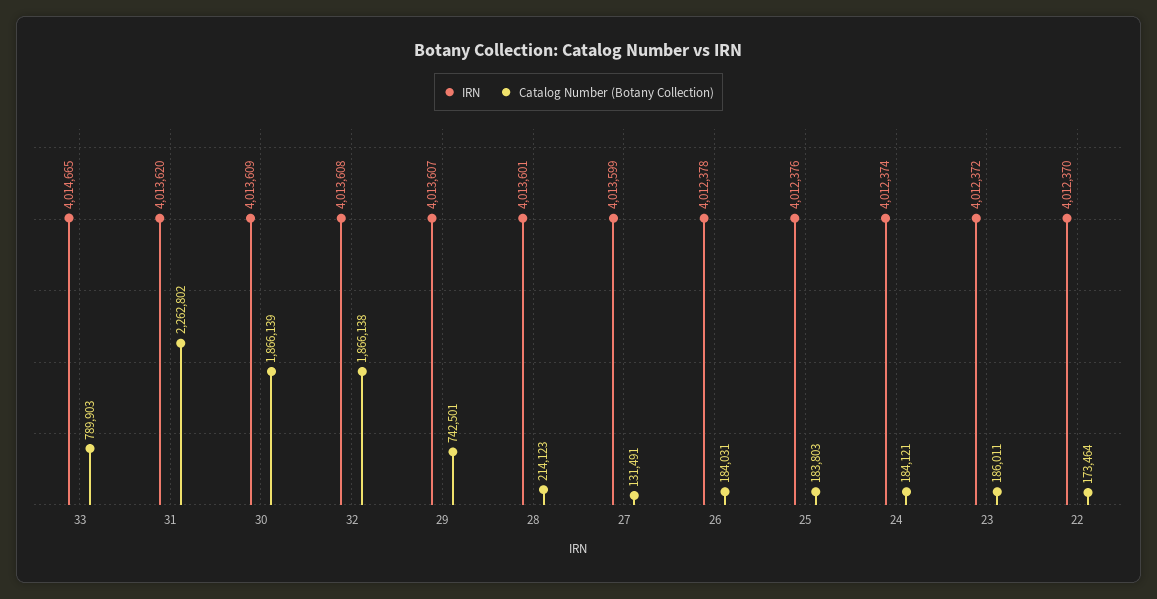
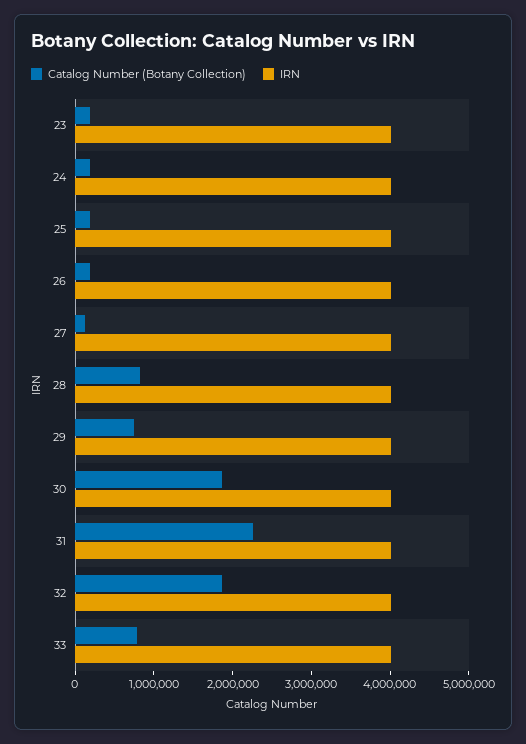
Catalog Number (Botany Collection), 28: 214123 -> 800000
IRN, 22: 4012370 -> none
Catalog Number (Botany Collection), 22: 173464 -> none

